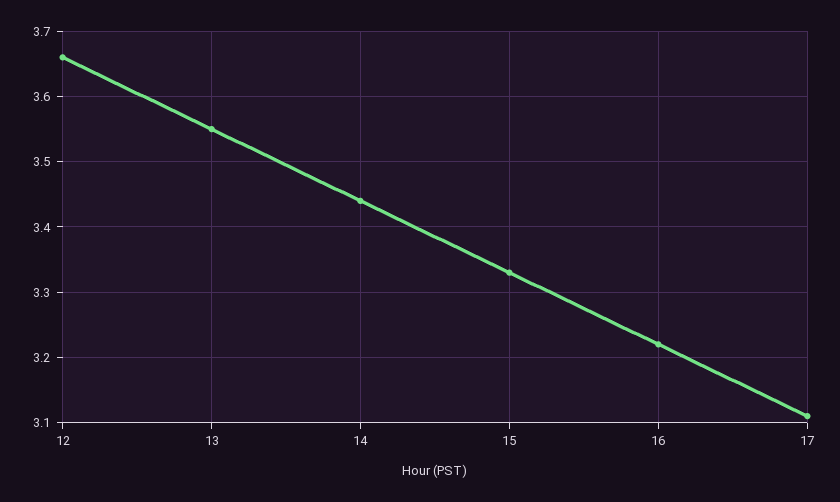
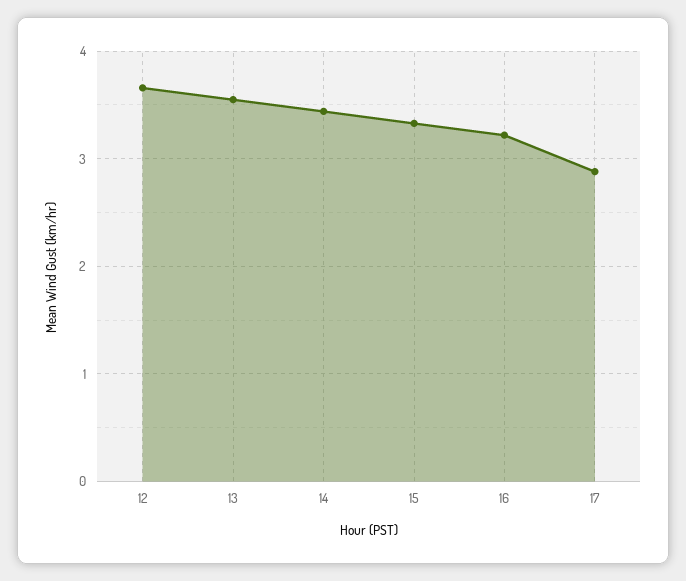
17: 3.11 -> 2.9

